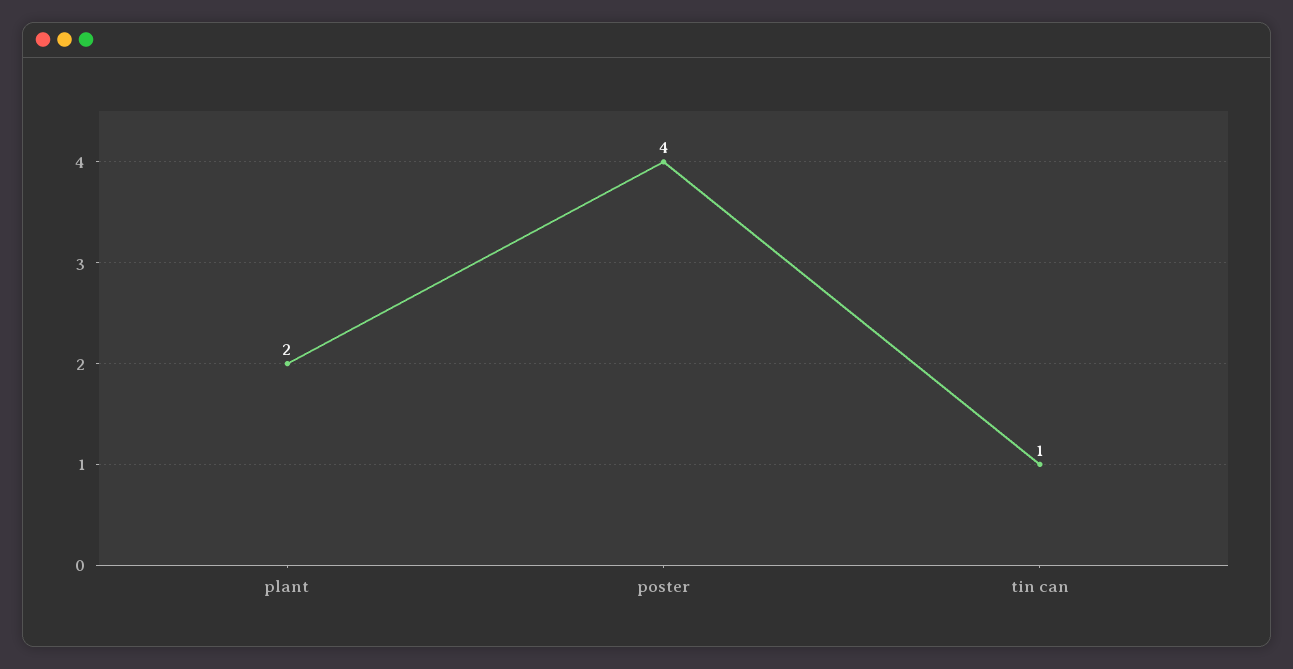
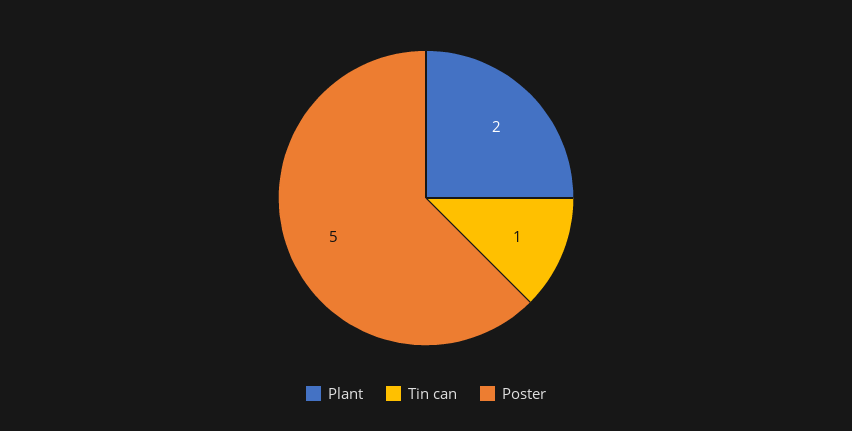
poster: 4 -> 5

